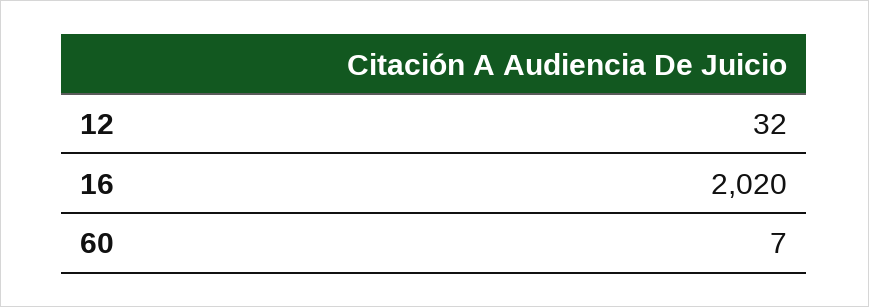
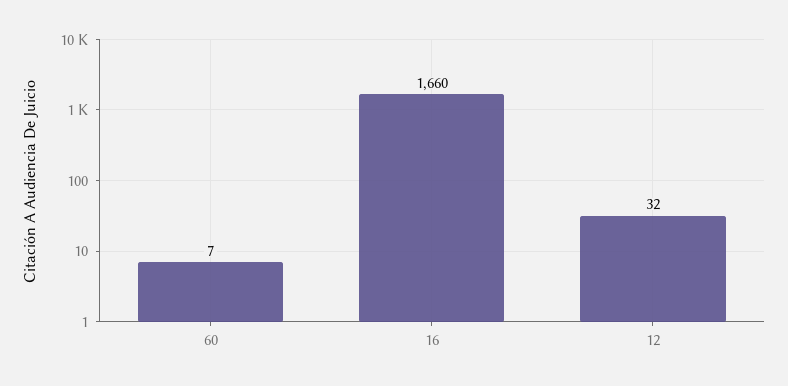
16: 2020 -> 1660

